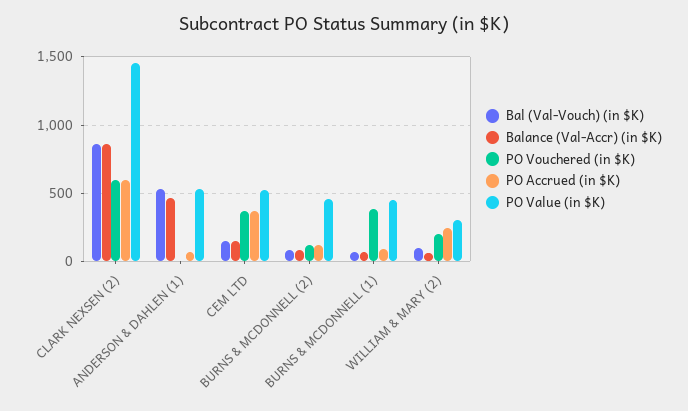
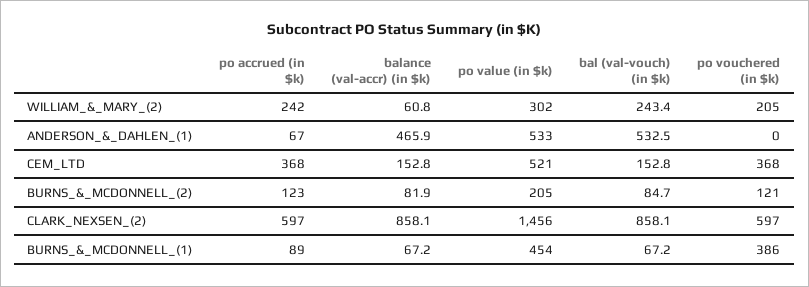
PO Value (in $K), BURNS & MCDONNELL (2): 450 -> 205
Bal (Val-Vouch) (in $K), WILLIAM & MARY (2): 100 -> 243.4

